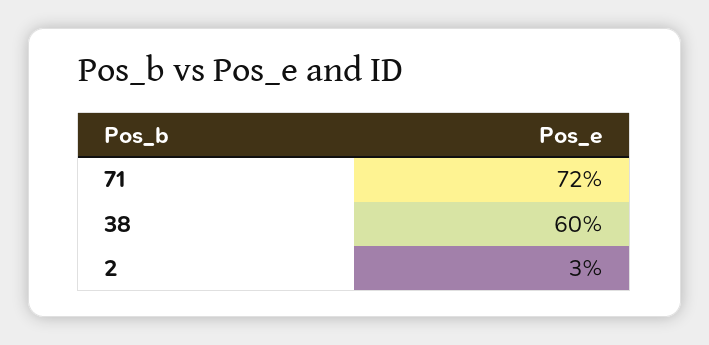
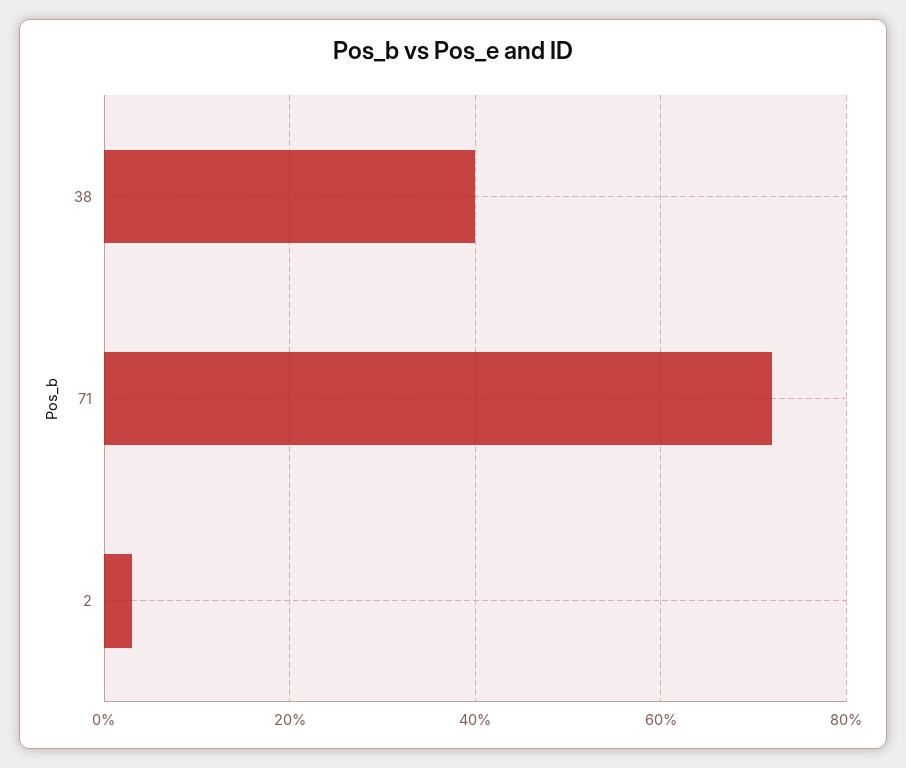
38: 60 -> 40

